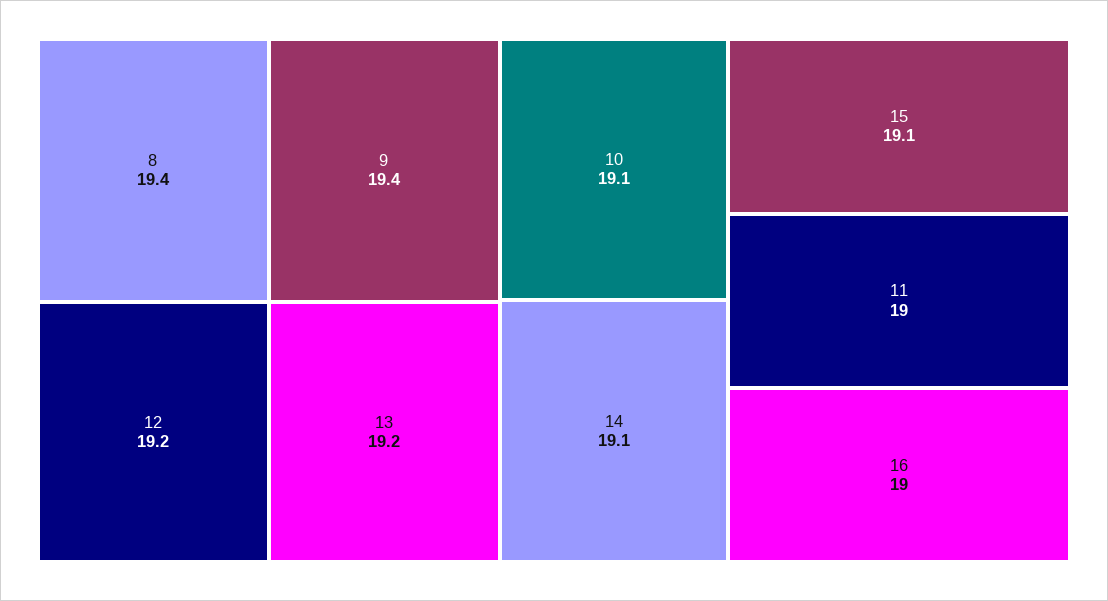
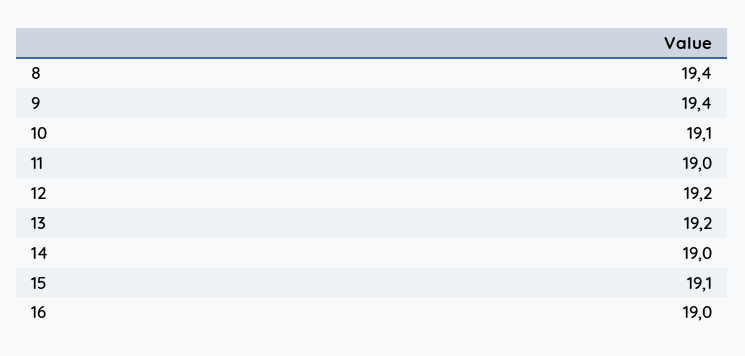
14: 19.1 -> 19

